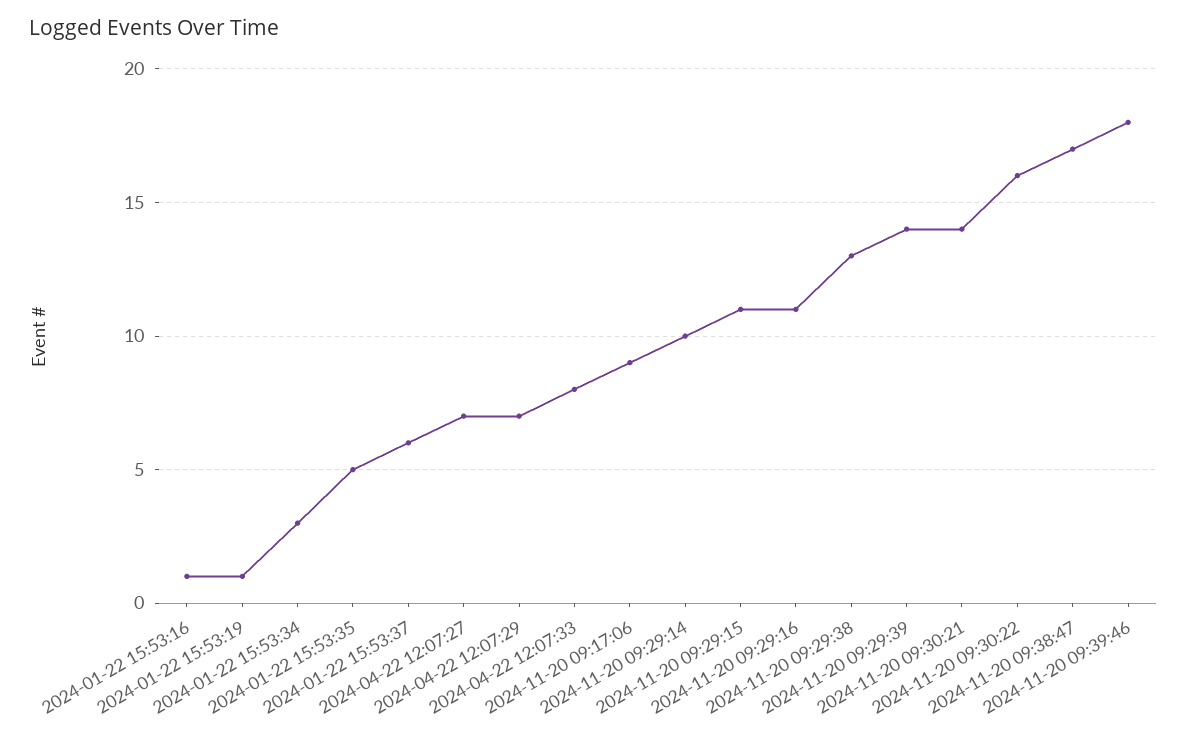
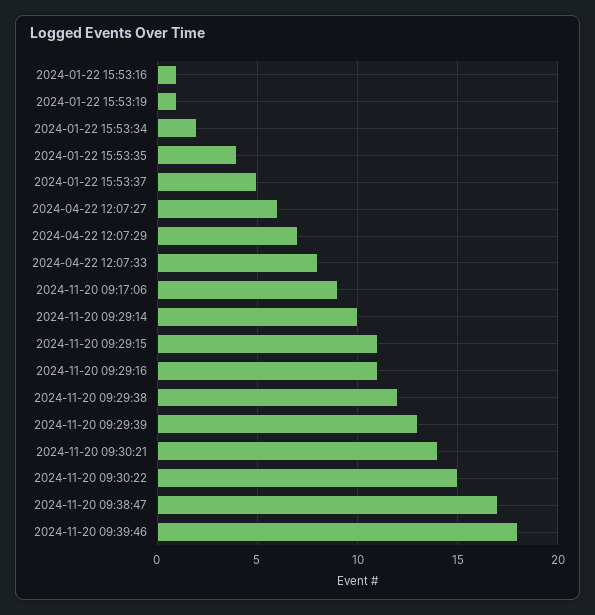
2024-01-22 15:53:34: 3 -> 2
2024-01-22 15:53:35: 5 -> 4
2024-01-22 15:53:37: 6 -> 5
2024-04-22 12:07:27: 7 -> 6
2024-11-20 09:29:38: 13 -> 12
2024-11-20 09:29:39: 14 -> 13
2024-11-20 09:30:22: 16 -> 15

